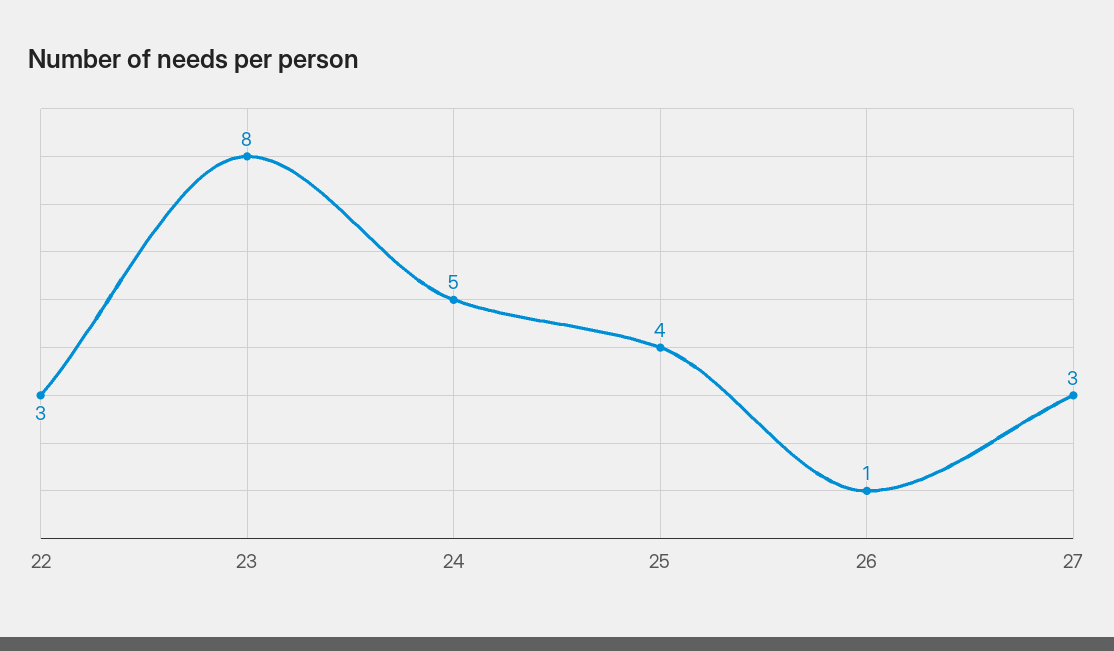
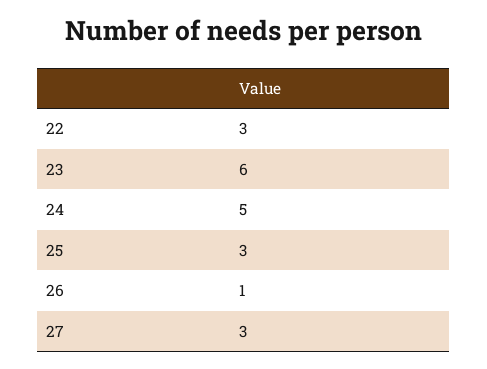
23: 8 -> 6
25: 4 -> 3

